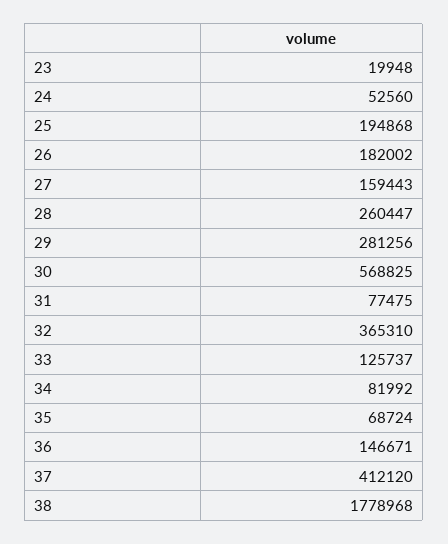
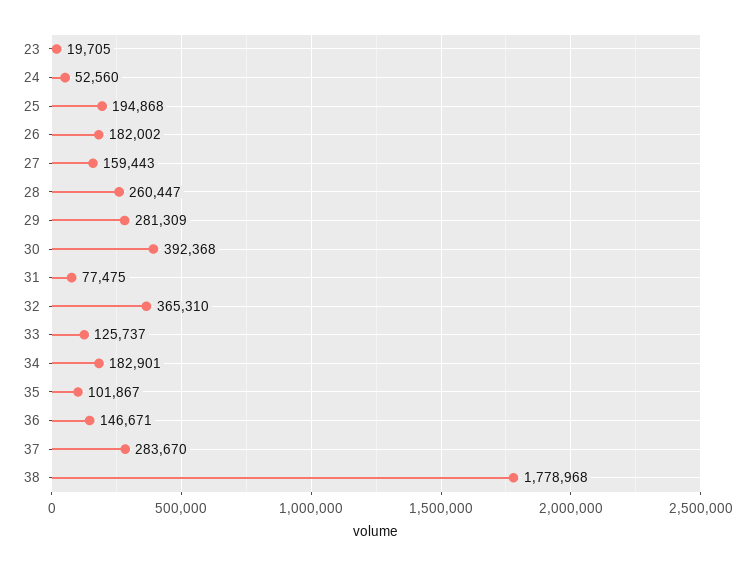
23: 19948 -> 19705
29: 281256 -> 281309
30: 568825 -> 392368
34: 81992 -> 182901
35: 68724 -> 101867
37: 412120 -> 283670

